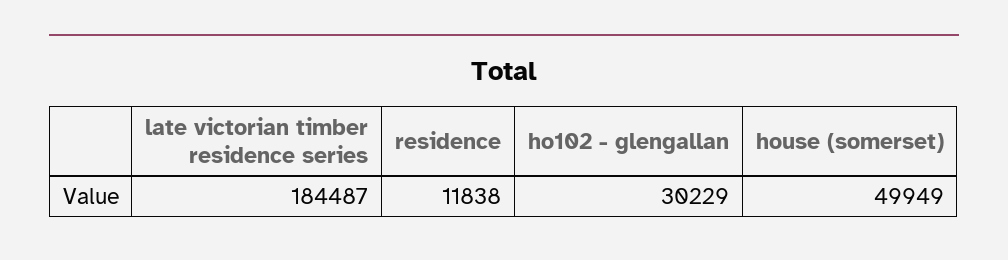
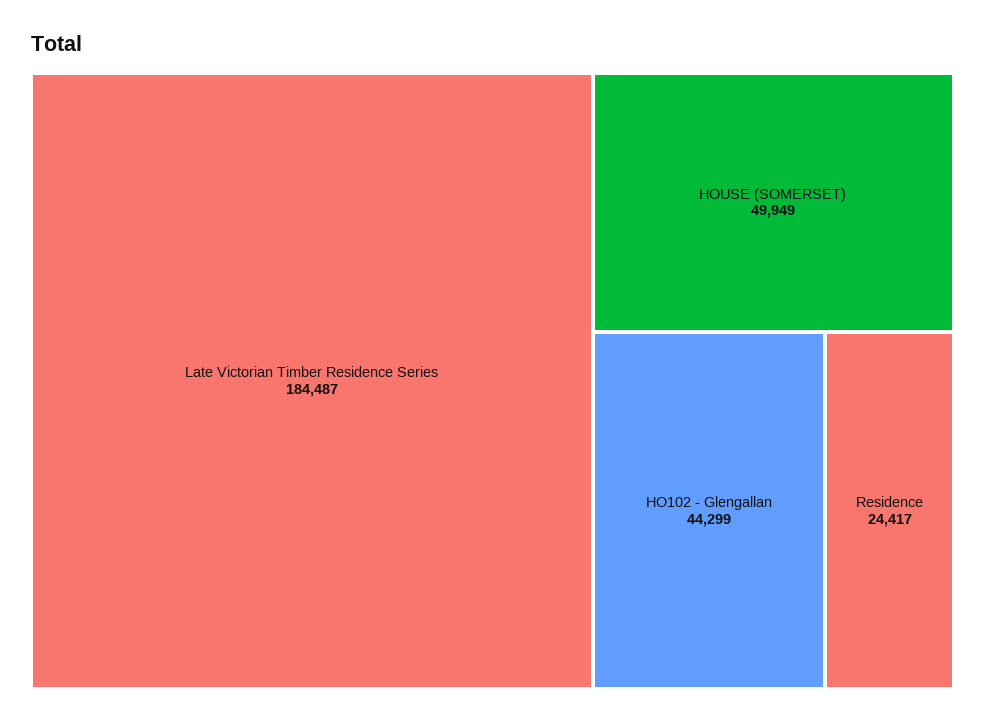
residence: 11838 -> 24417
ho102 - glengallan: 30229 -> 44299

